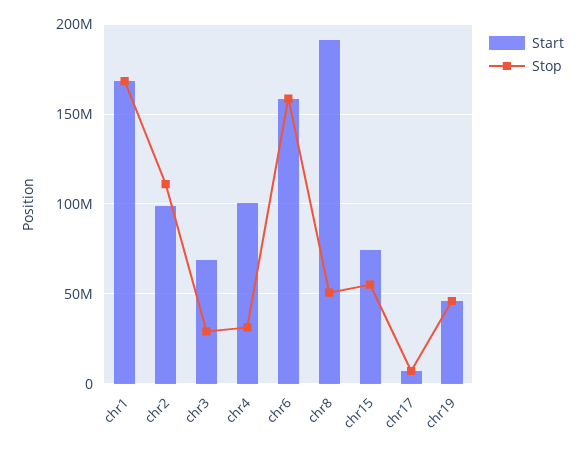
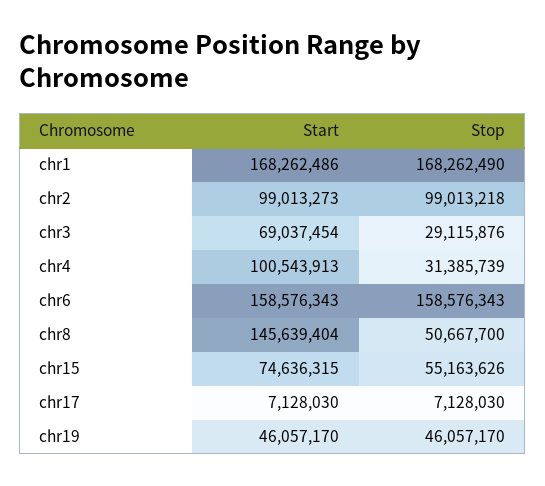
Stop, chr2: 110000000 -> 99013218
Start, chr8: 190000000 -> 145639404

